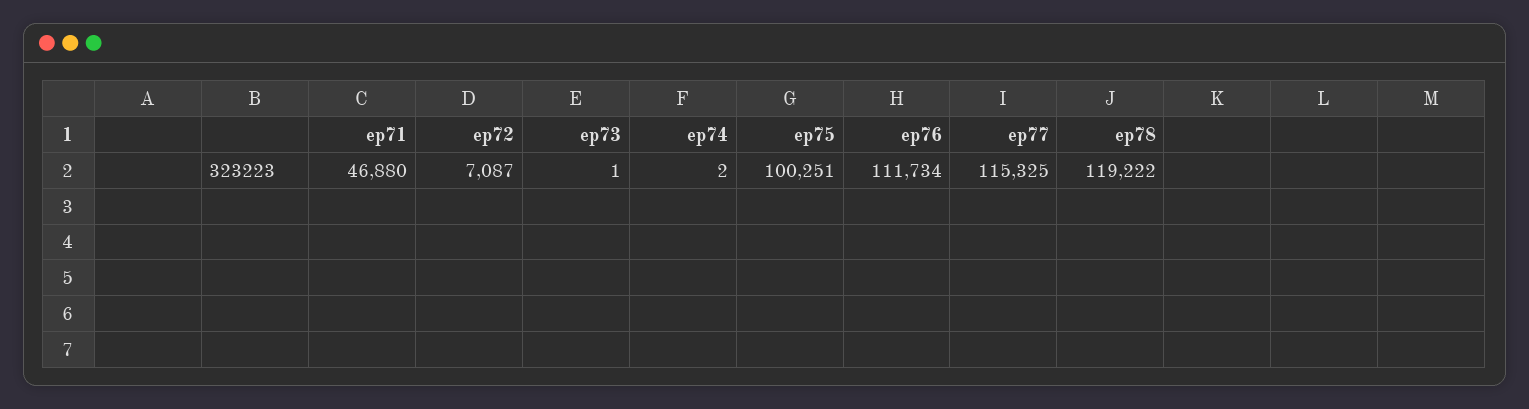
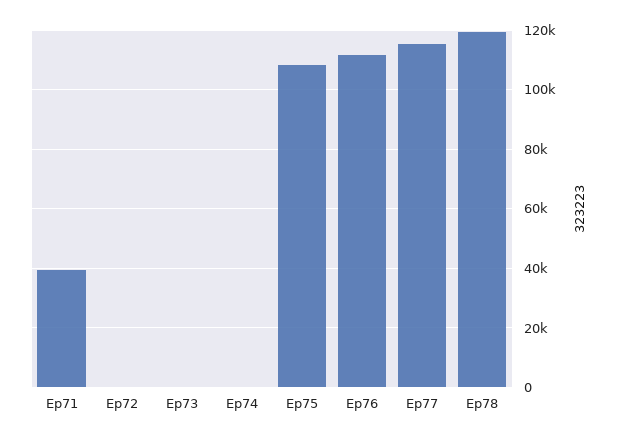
ep71: 46880 -> 40000
ep72: 7087 -> 0
ep75: 100251 -> 107500

